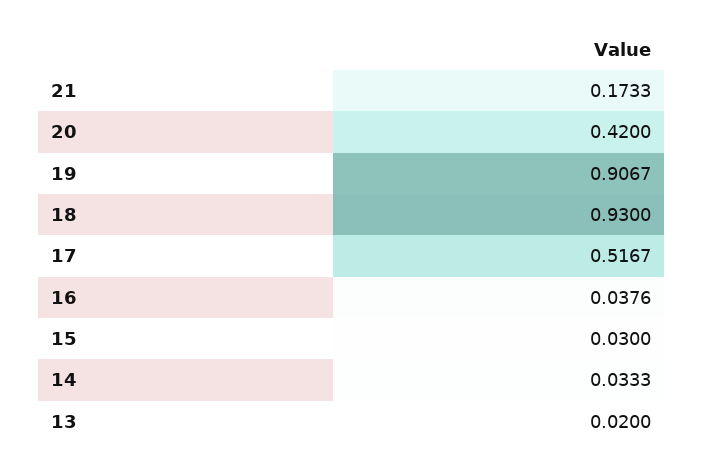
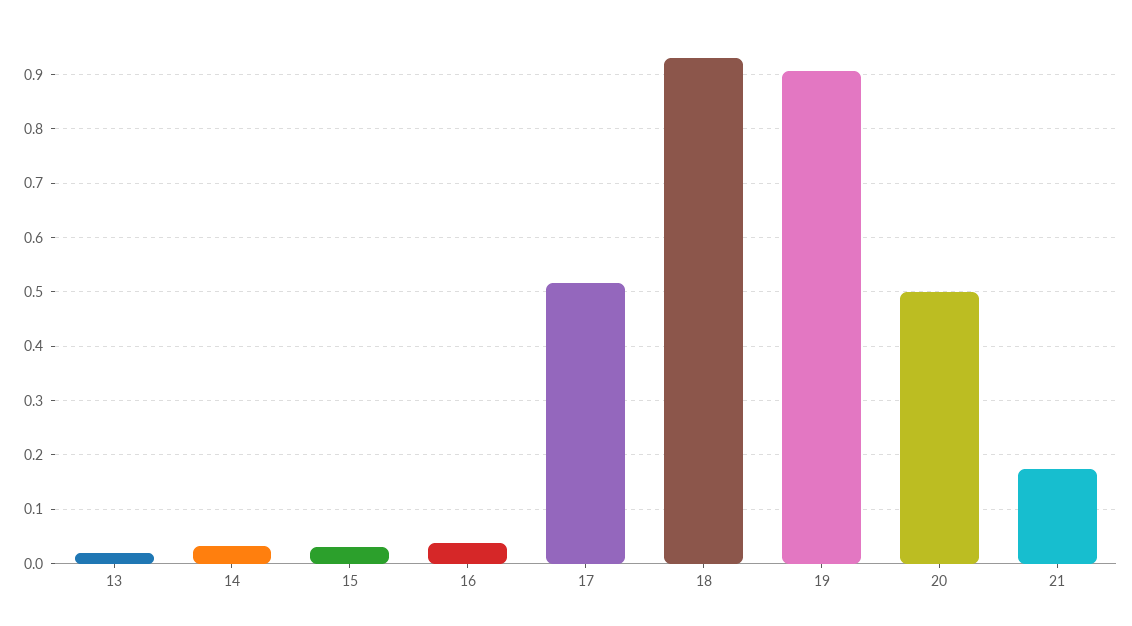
20: 0.42 -> 0.5

